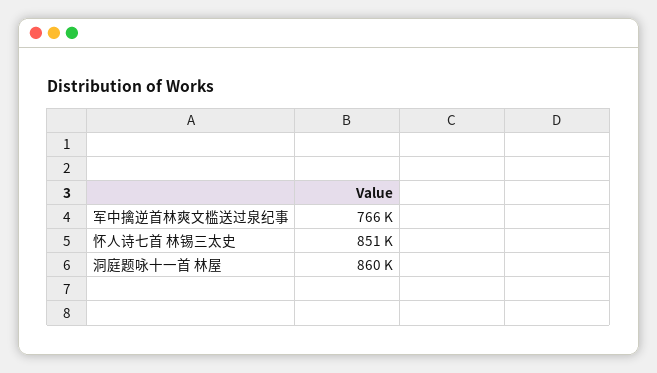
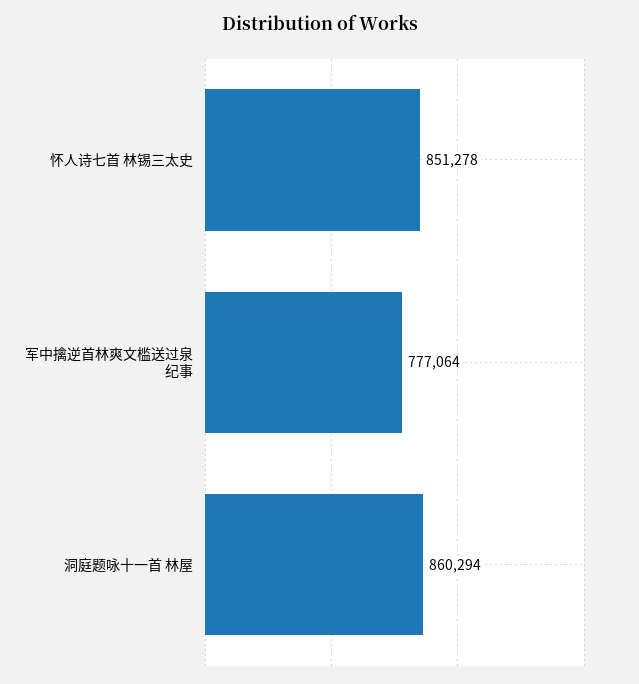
军中擒逆首林爽文槛送过泉纪事: 766000 -> 777064

